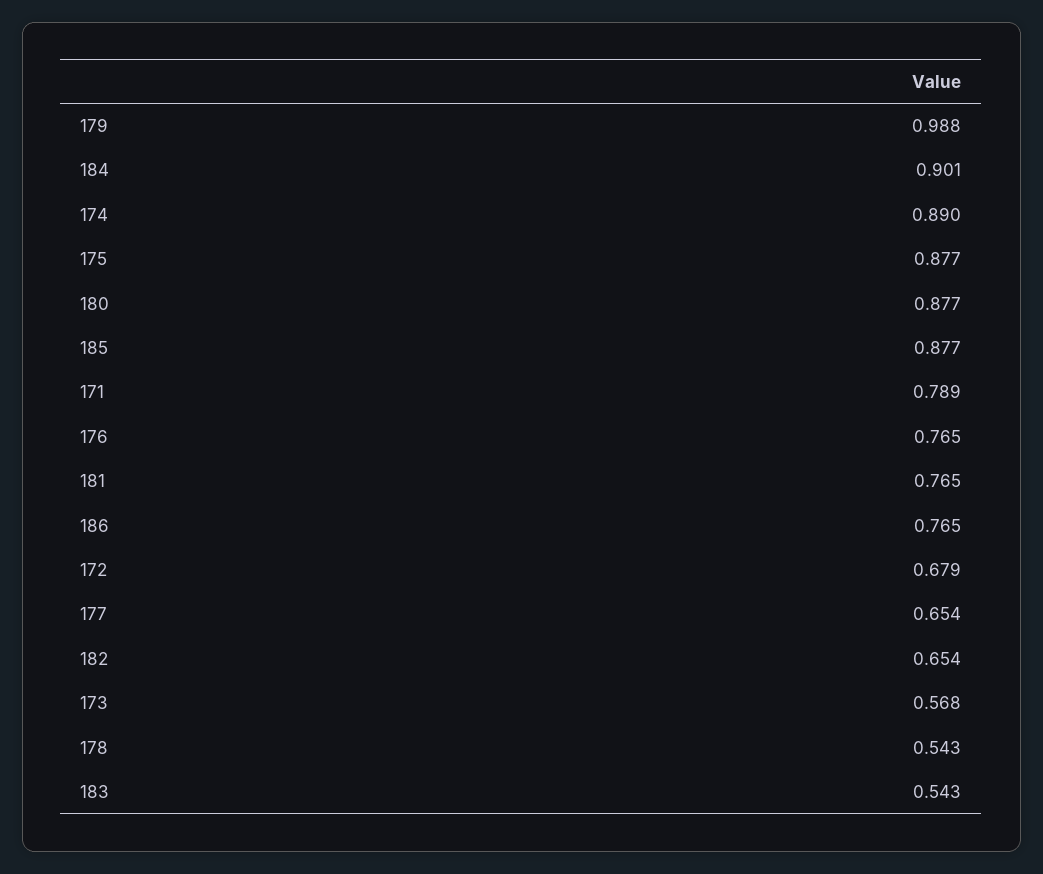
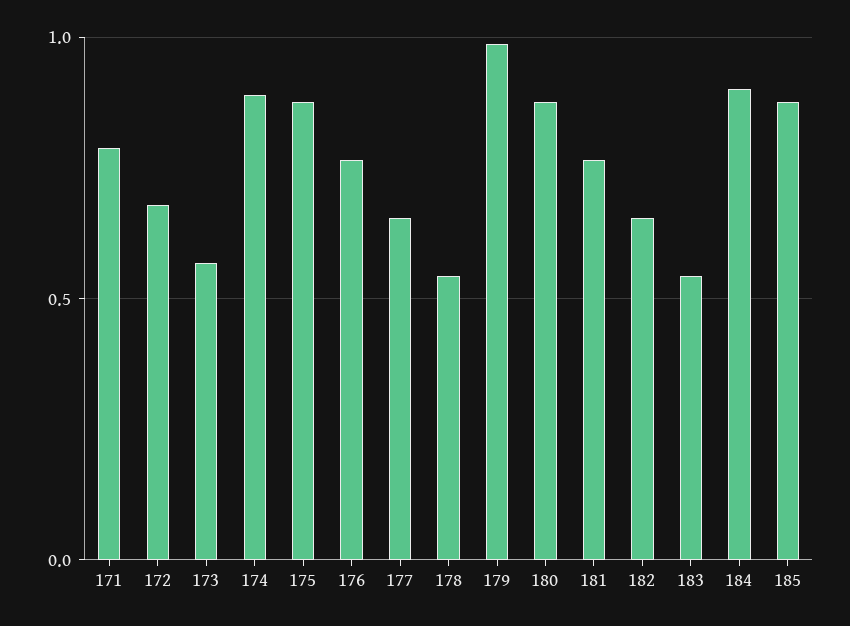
186: 0.765 -> none

